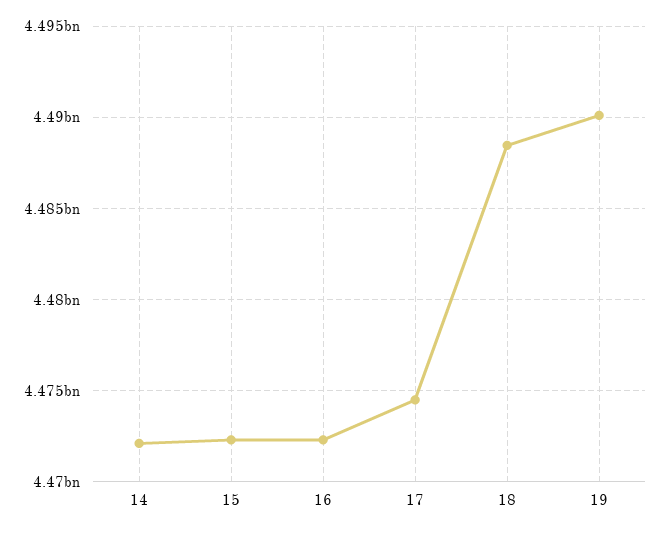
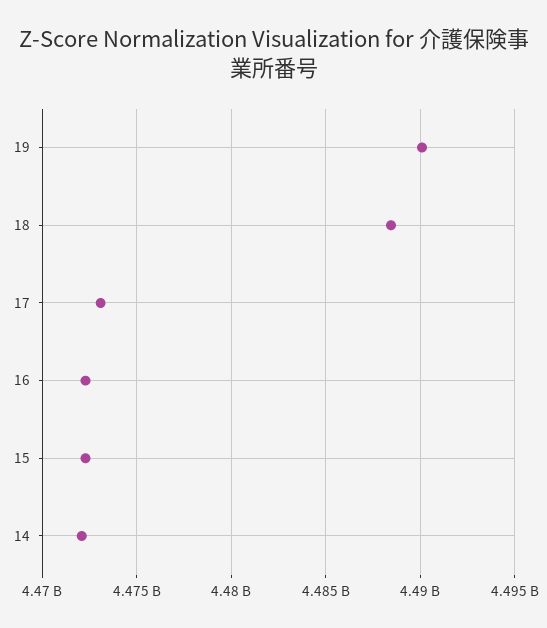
17: 4474500000 -> 4473000000

